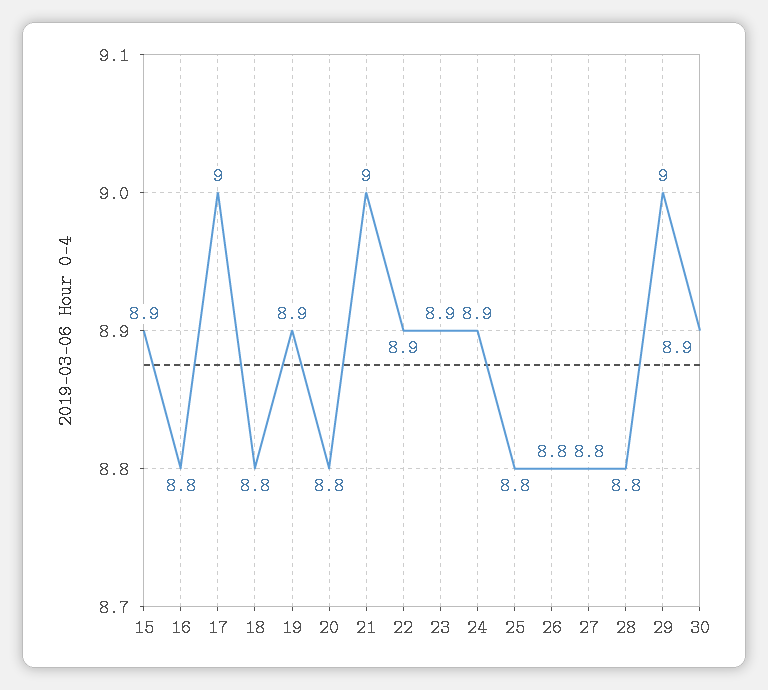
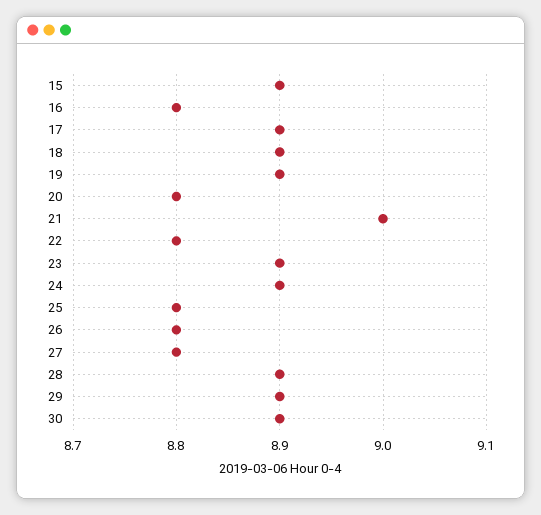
17: 9 -> 8.9
18: 8.8 -> 8.9
22: 8.9 -> 8.8
28: 8.8 -> 8.9
29: 9 -> 8.9

